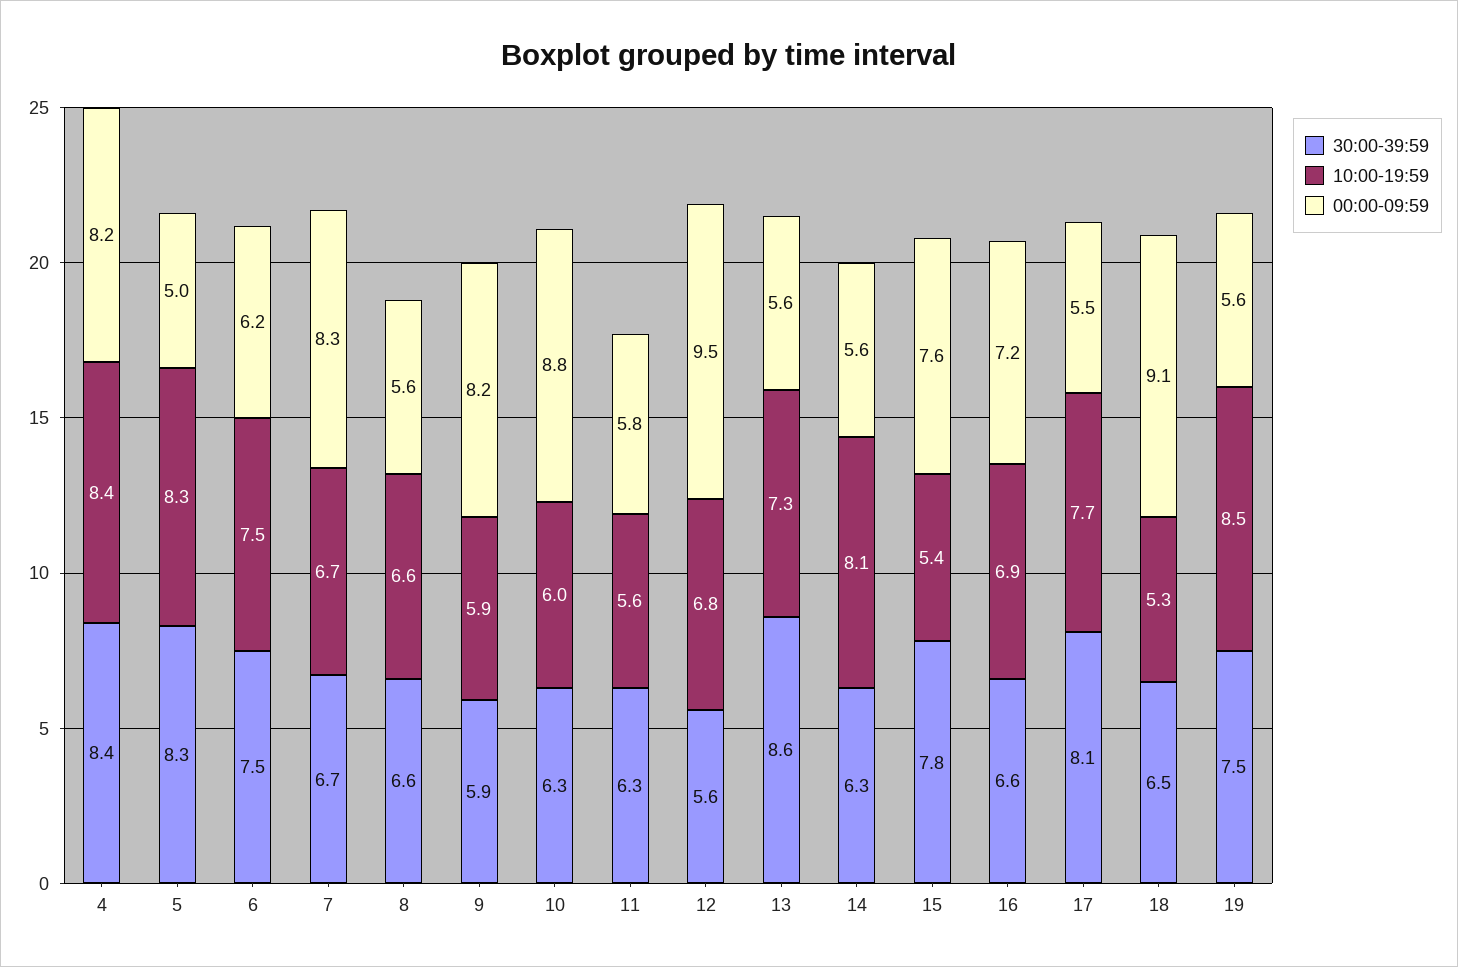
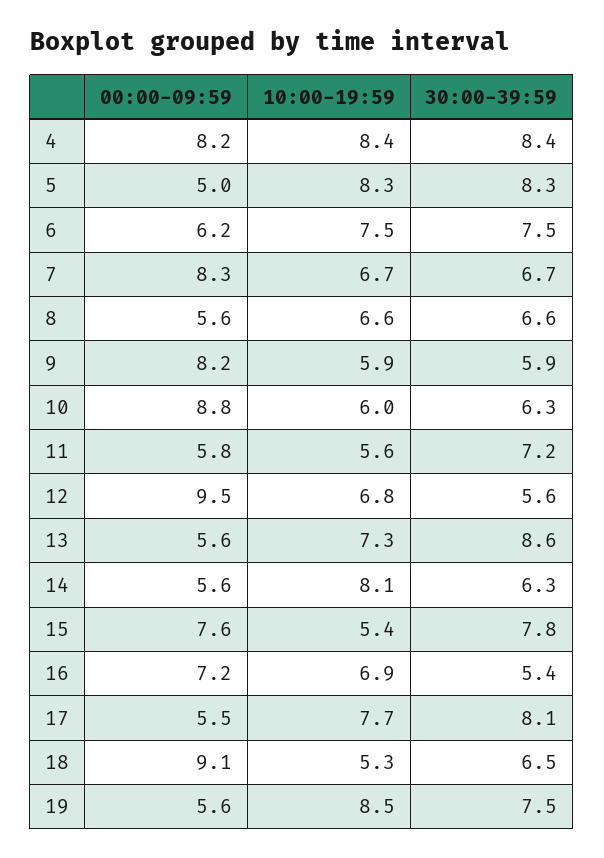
30:00-39:59, 11: 6.3 -> 7.2
30:00-39:59, 16: 6.6 -> 5.4

